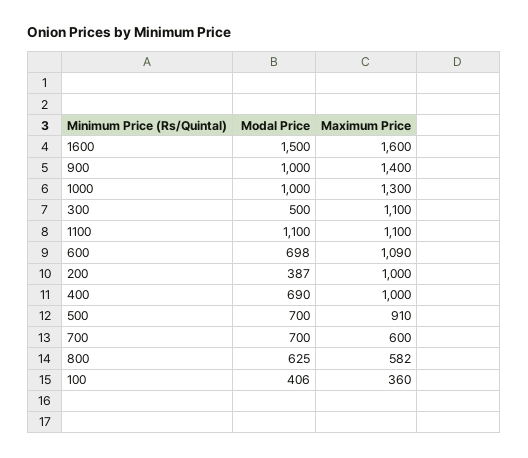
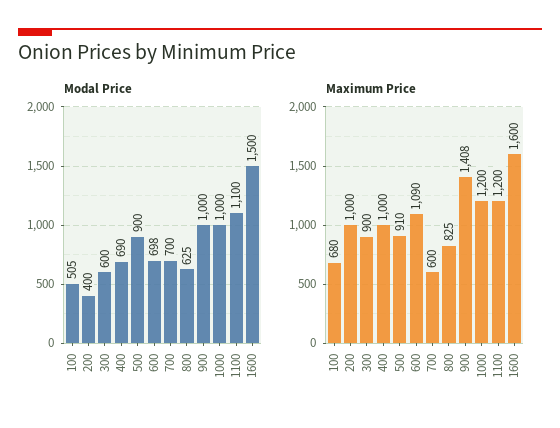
Maximum Price, 900: 1400 -> 1408
Maximum Price, 1000: 1300 -> 1200
Modal Price, 300: 500 -> 600
Maximum Price, 300: 1100 -> 900
Maximum Price, 1100: 1100 -> 1200
Modal Price, 200: 387 -> 400
Modal Price, 500: 700 -> 900
Maximum Price, 800: 582 -> 825
Modal Price, 100: 406 -> 505
Maximum Price, 100: 360 -> 680

